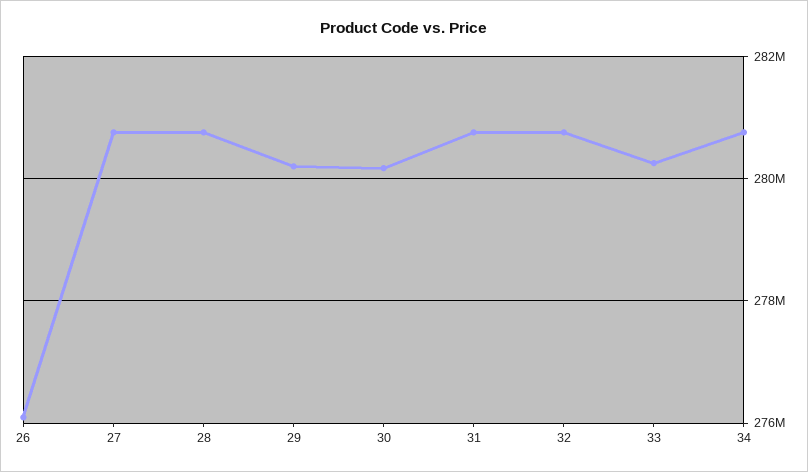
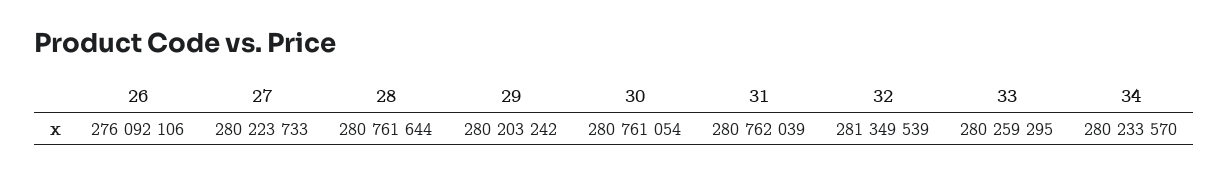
27: 280800000 -> 280223733
30: 280200000 -> 280761054
32: 280800000 -> 281349539
34: 280800000 -> 280233570

